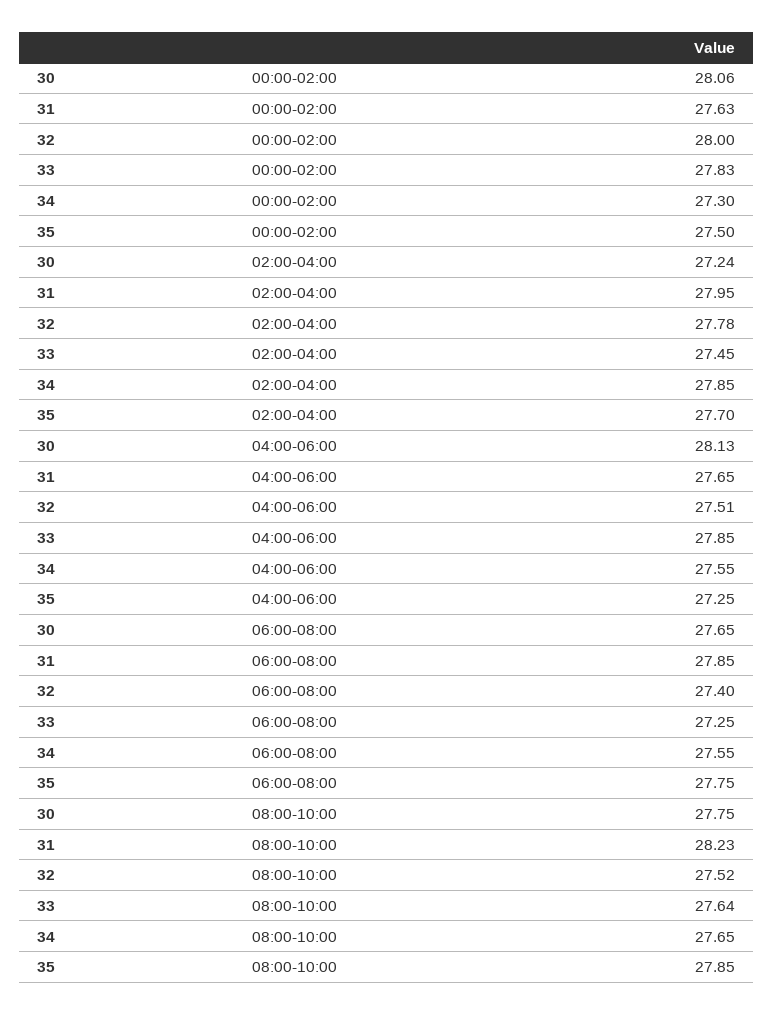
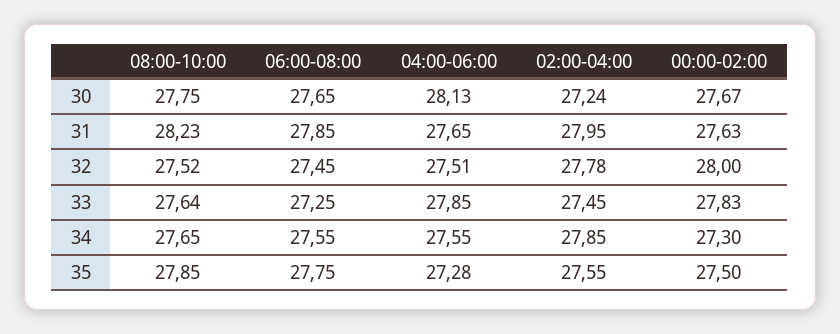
30, 00:00-02:00: 28.06 -> 27.67
35, 02:00-04:00: 27.7 -> 27.55
35, 04:00-06:00: 27.25 -> 27.28
32, 06:00-08:00: 27.4 -> 27.45

